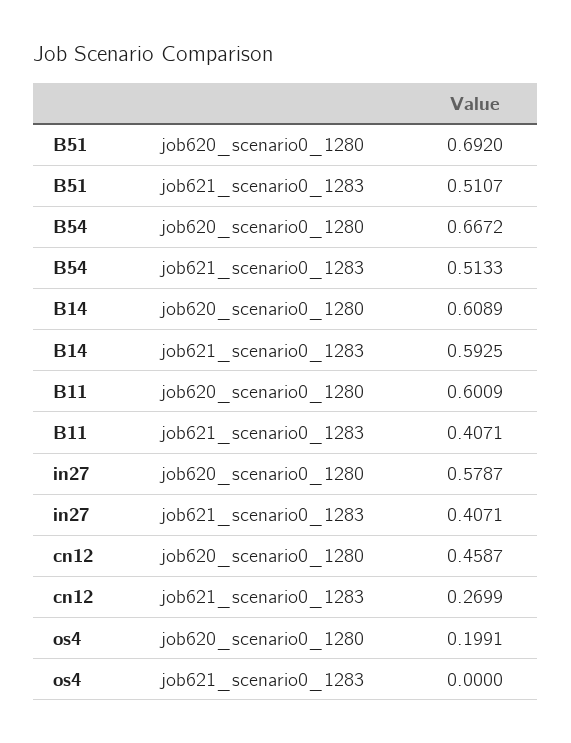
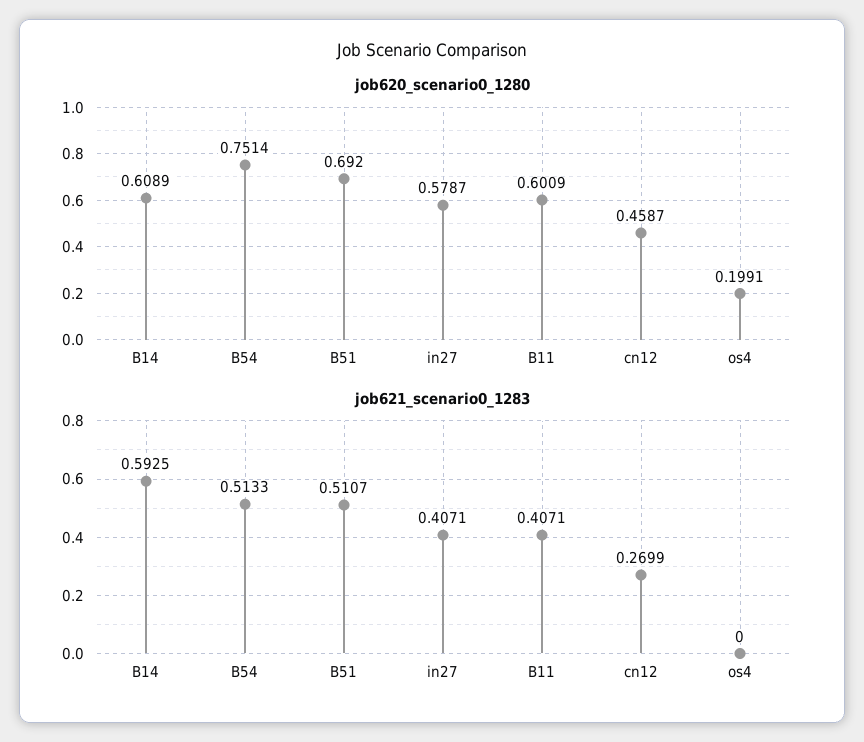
job620_scenario0_1280, B54: 0.6672 -> 0.7514

